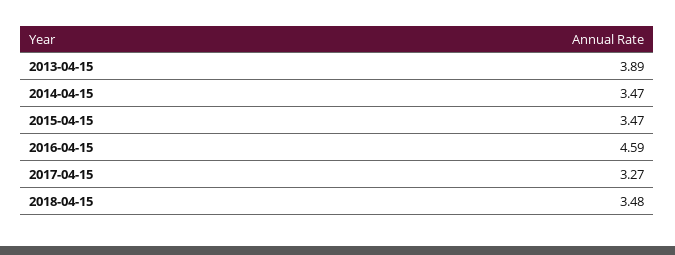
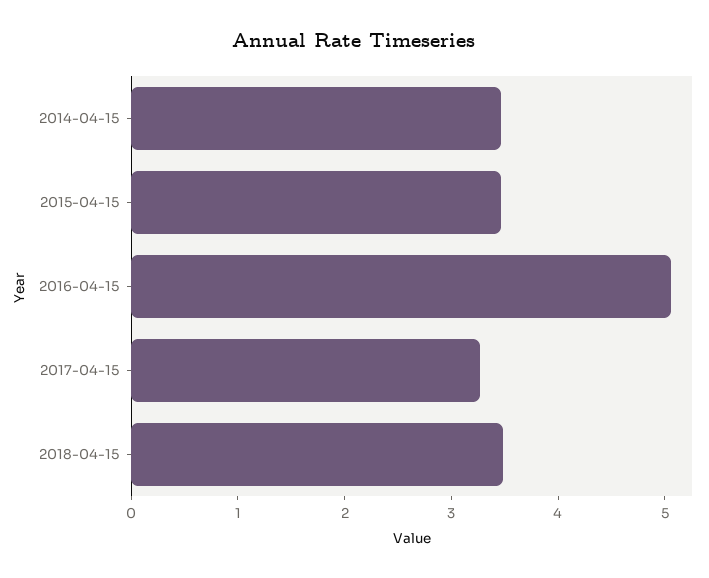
2013-04-15: 3.89 -> none
2016-04-15: 4.59 -> 5

